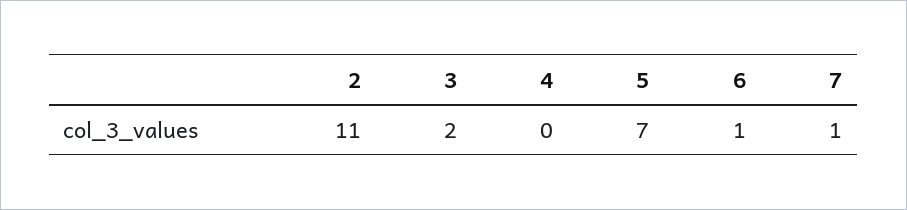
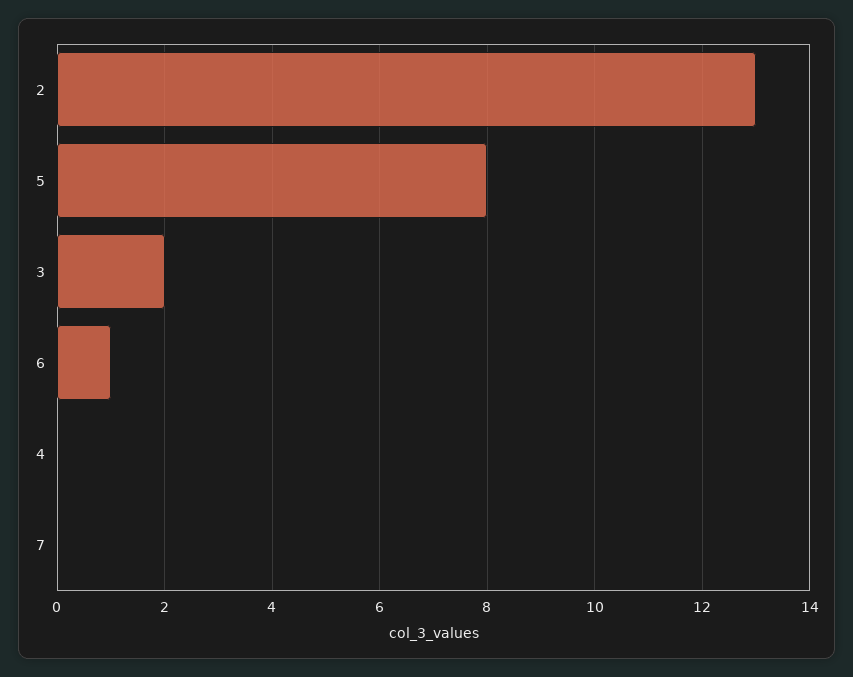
2: 11 -> 13
5: 7 -> 8
7: 1 -> 0

